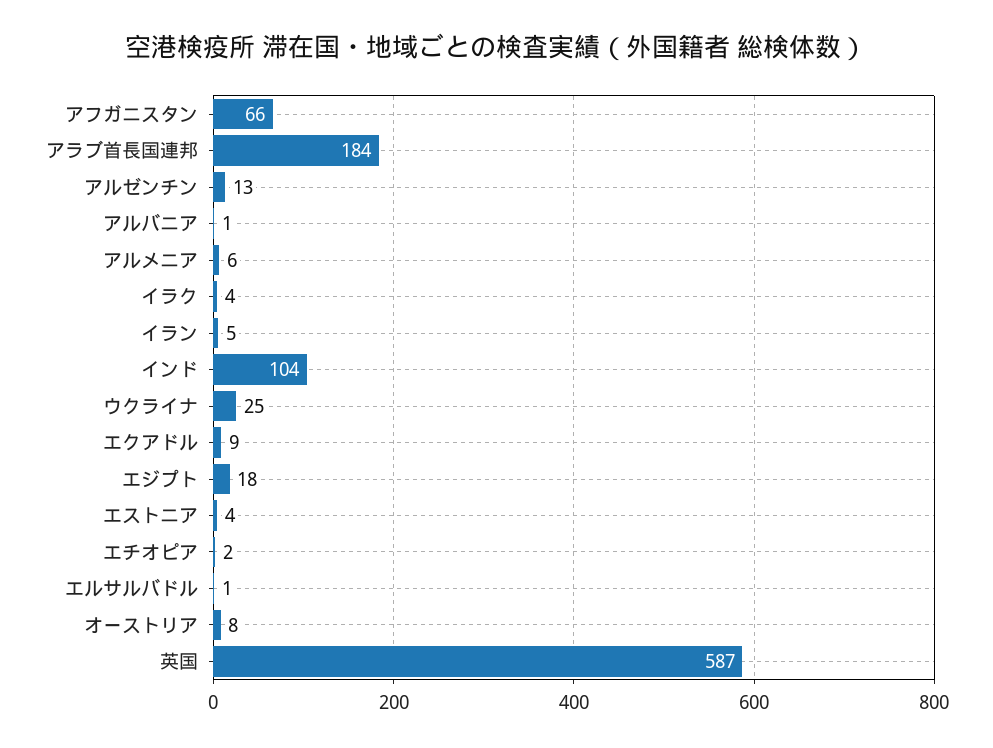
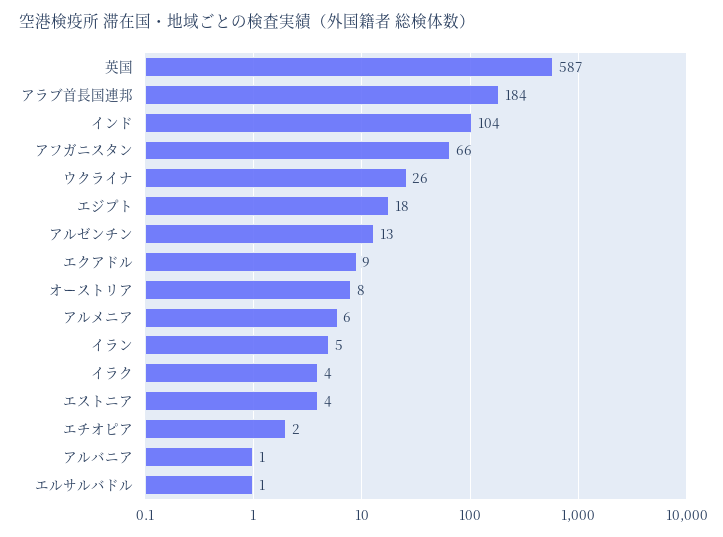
ウクライナ: 25 -> 26

